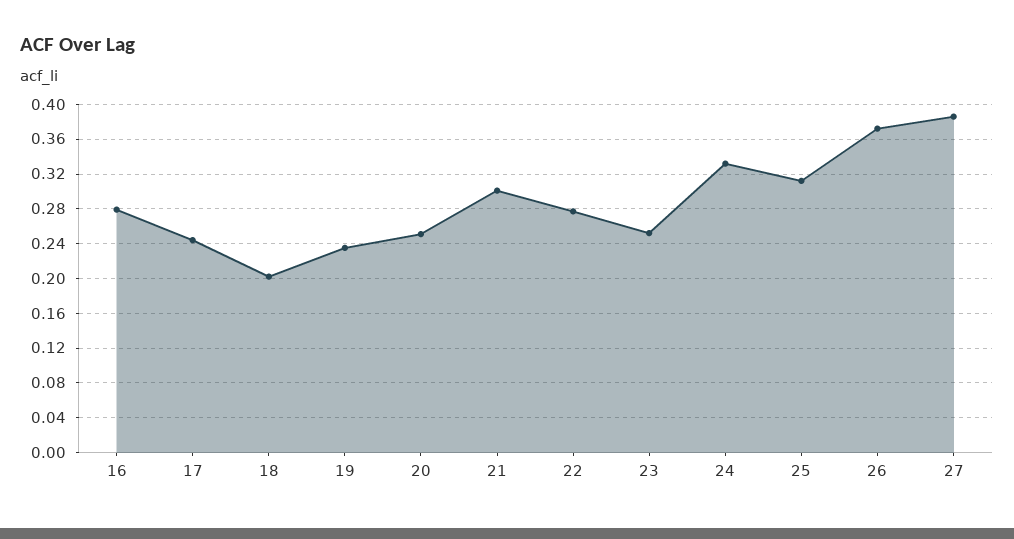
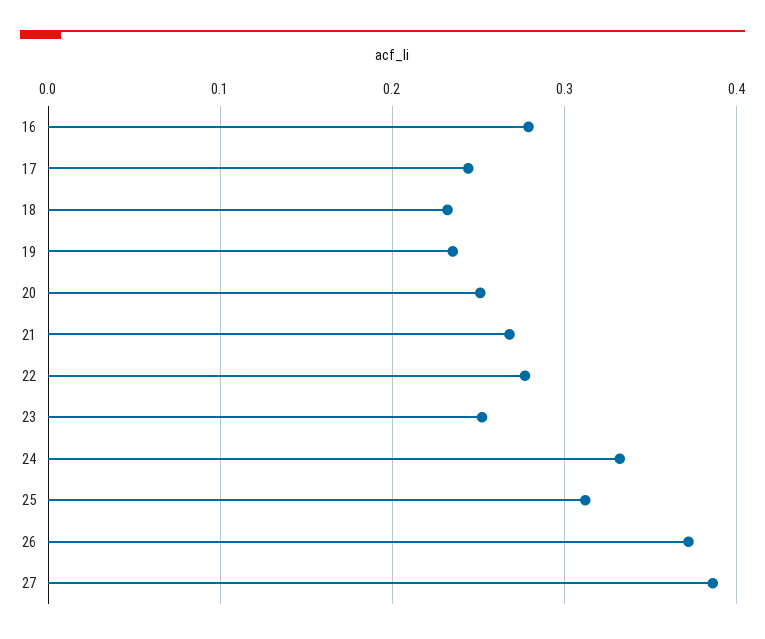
18: 0.2 -> 0.23
21: 0.3 -> 0.27

